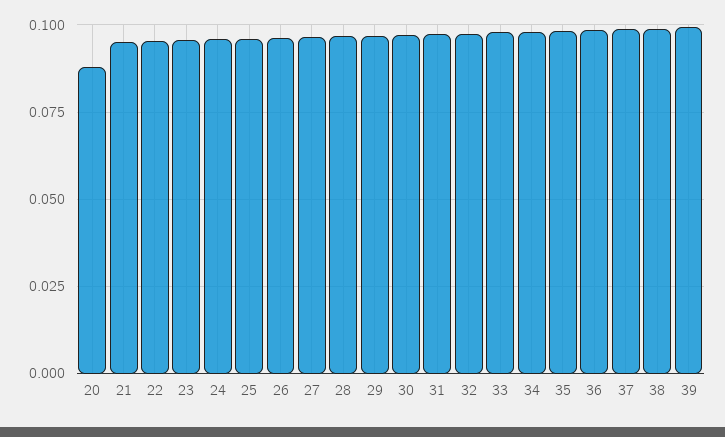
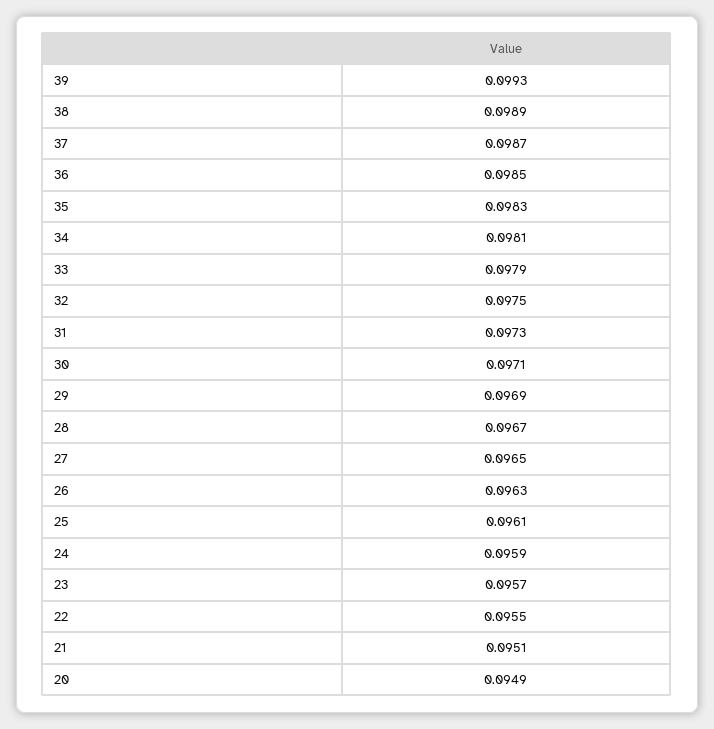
20: 0.0875 -> 0.0949

